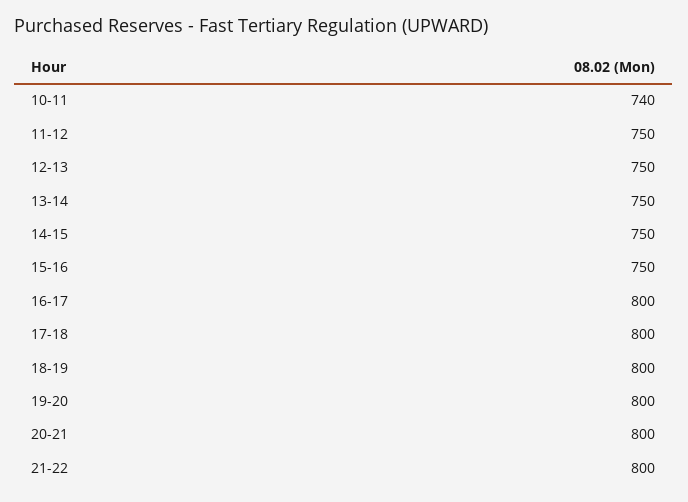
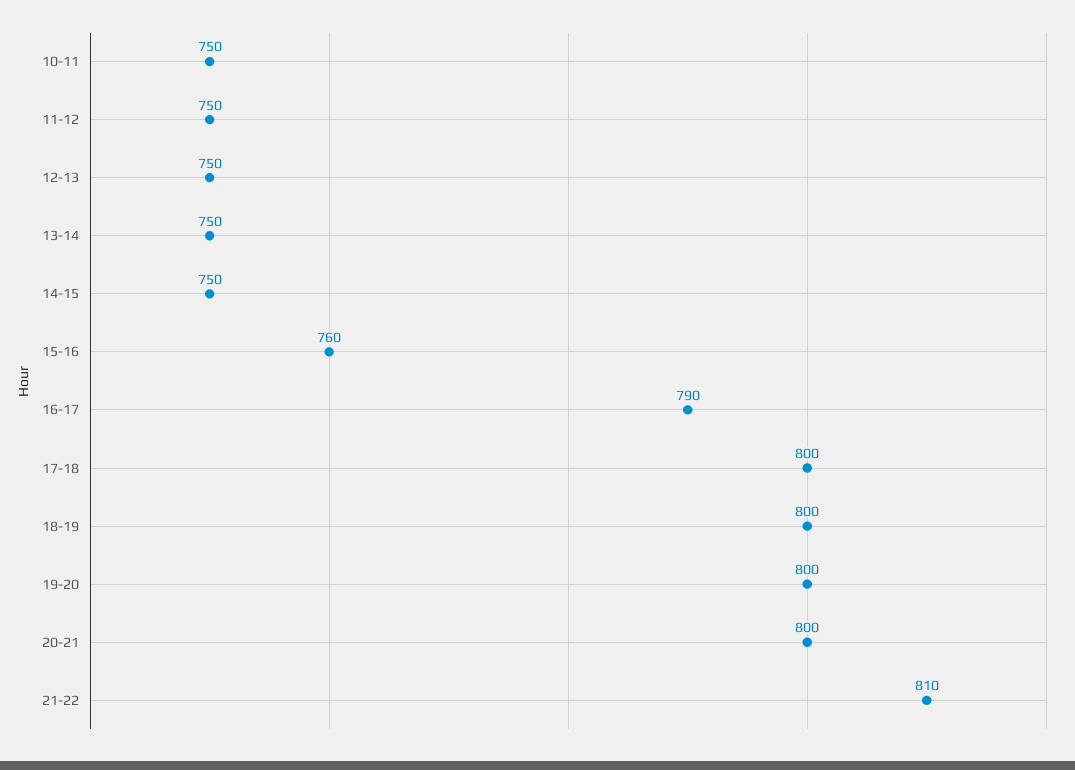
10-11: 740 -> 750
15-16: 750 -> 760
16-17: 800 -> 790
21-22: 800 -> 810

